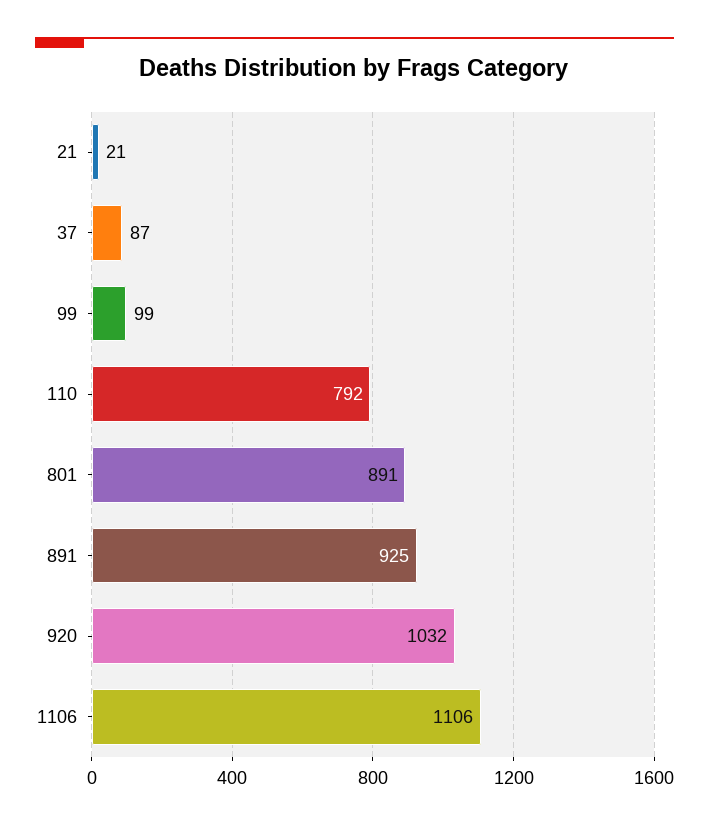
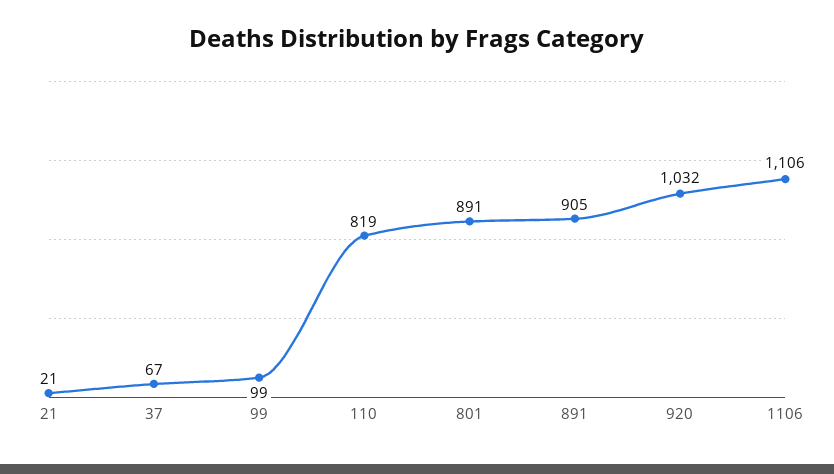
37: 87 -> 67
110: 792 -> 819
891: 925 -> 905

